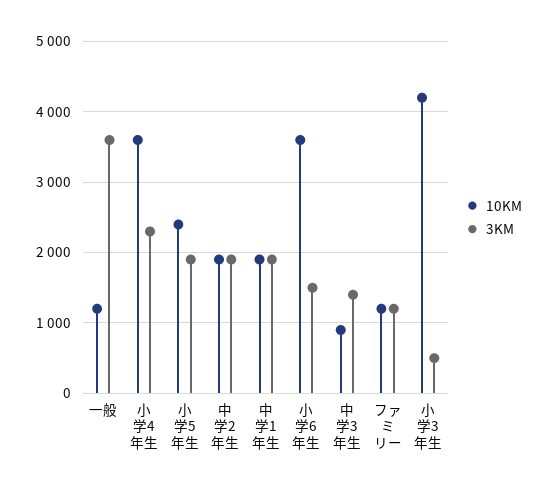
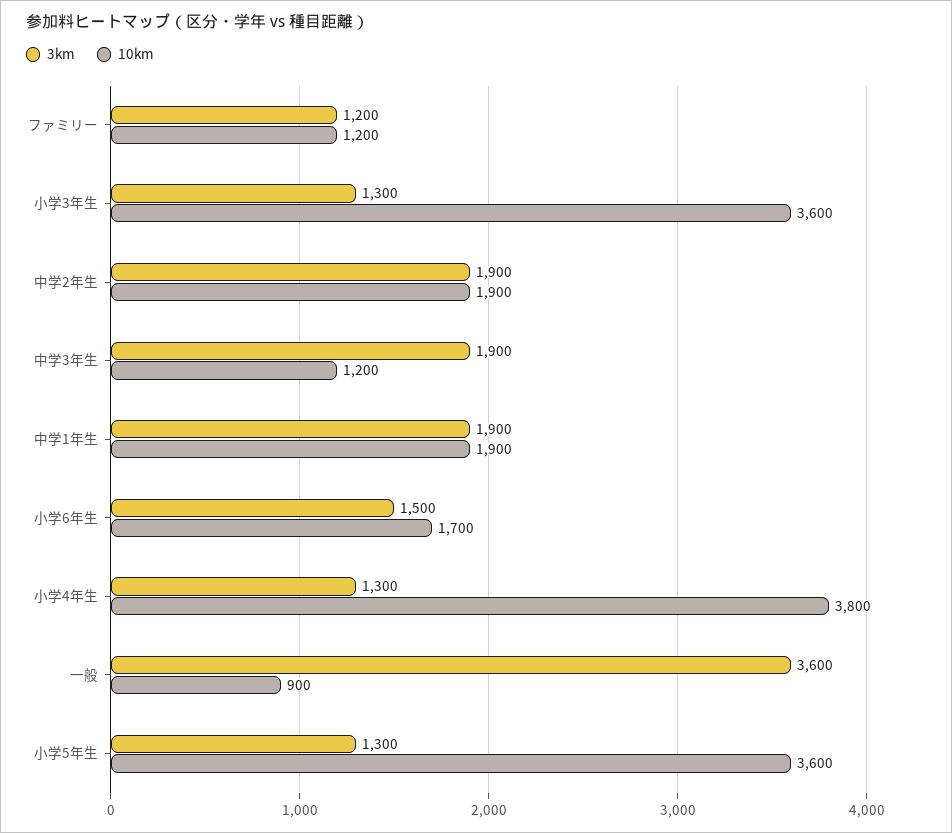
10KM, 一般: 1200 -> 900
10KM, 小学4年生: 3600 -> 3800
3KM, 小学4年生: 2300 -> 1300
10KM, 小学5年生: 2400 -> 3600
3KM, 小学5年生: 1900 -> 1300
10KM, 小学6年生: 3600 -> 1700
10KM, 中学3年生: 900 -> 1200
3KM, 中学3年生: 1400 -> 1900
10KM, 小学3年生: 4200 -> 3600
3KM, 小学3年生: 500 -> 1300

